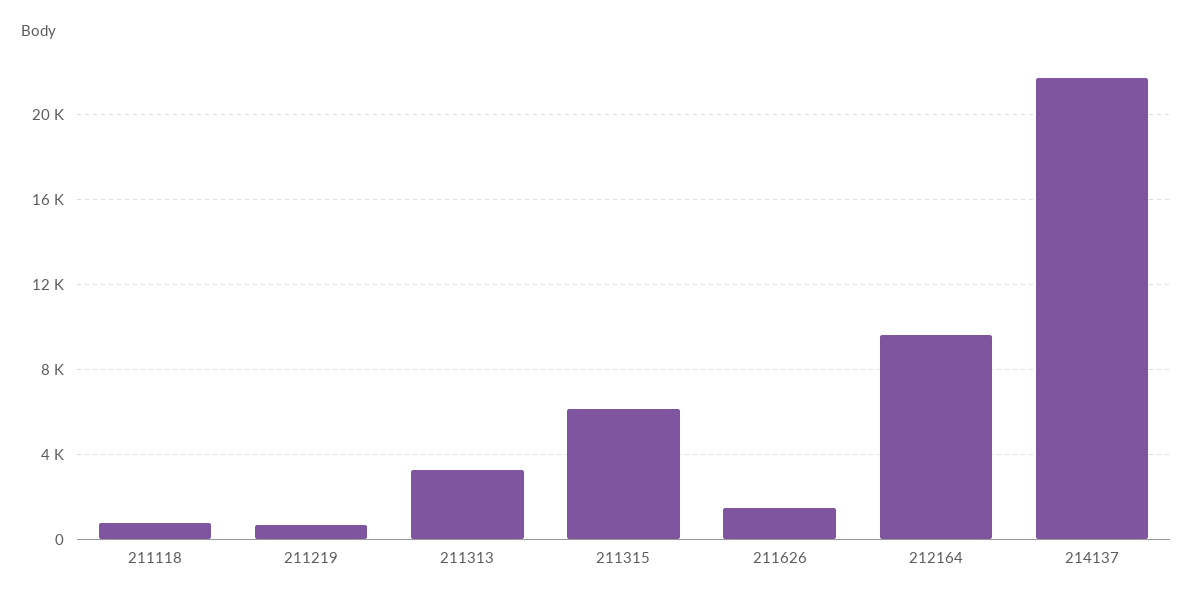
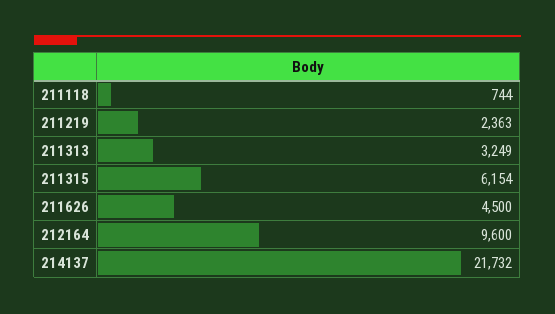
211219: 500 -> 2363
211626: 1500 -> 4500

